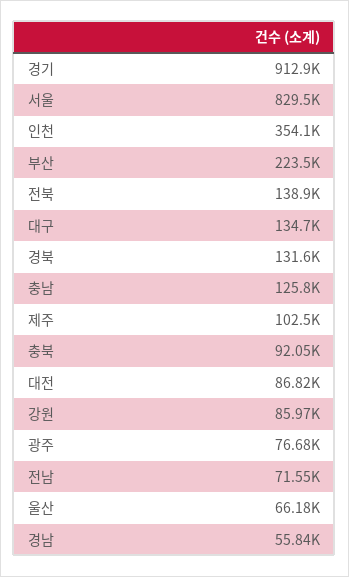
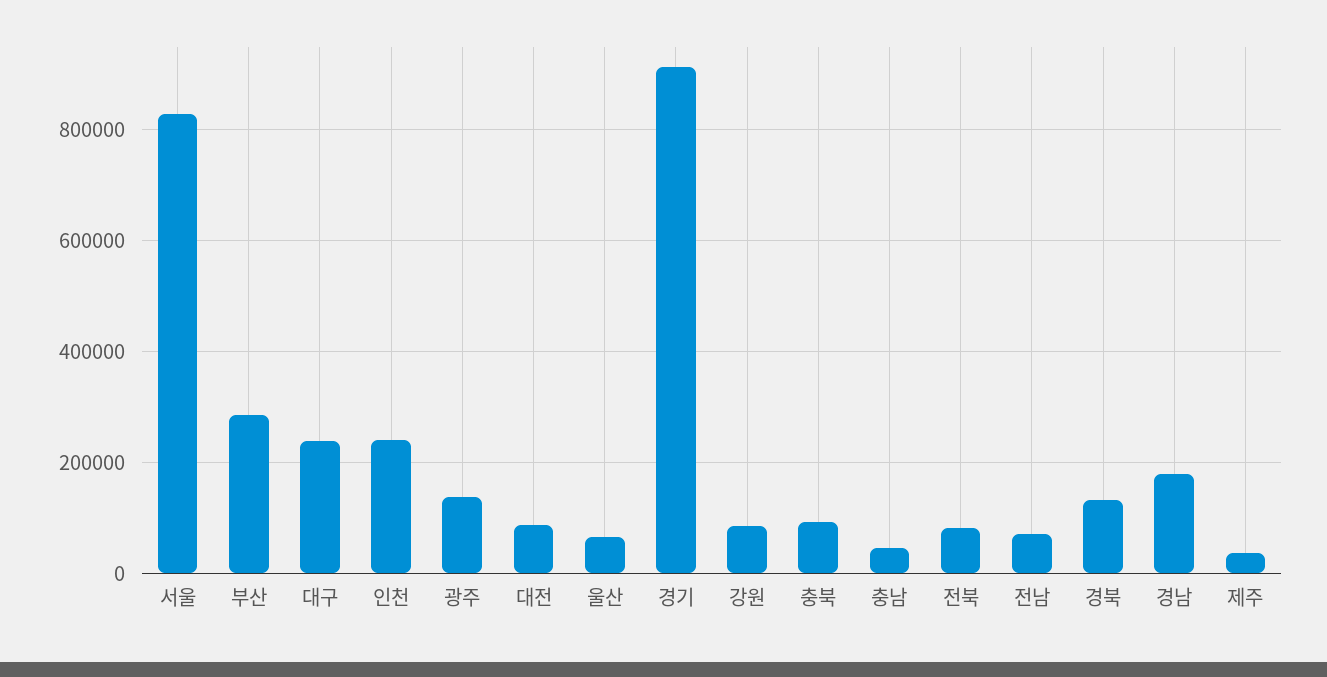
인천: 354100 -> 240000
부산: 223500 -> 280000
전북: 138900 -> 80000
대구: 134700 -> 240000
충남: 125800 -> 40000
제주: 102500 -> 40000
광주: 76680 -> 140000
경남: 55840 -> 180000

